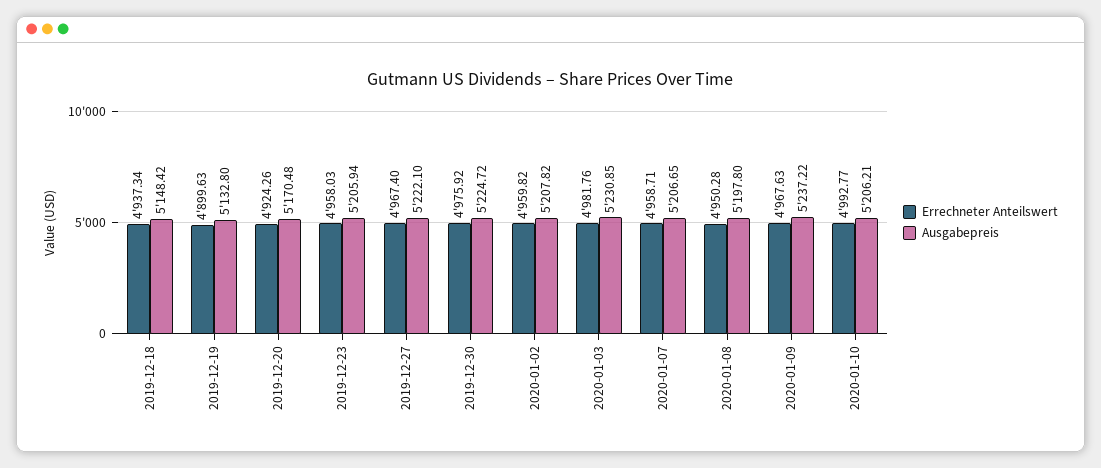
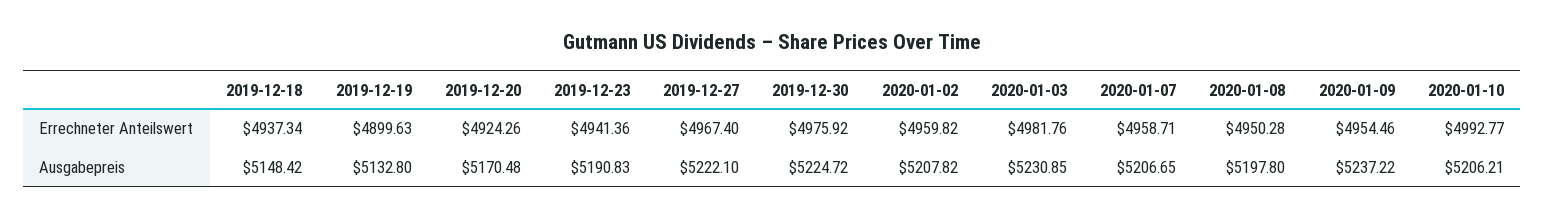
Errechneter Anteilswert, 2019-12-23: 4958.03 -> 4941.36
Ausgabepreis, 2019-12-23: 5205.94 -> 5190.83
Errechneter Anteilswert, 2020-01-09: 4967.63 -> 4954.46

